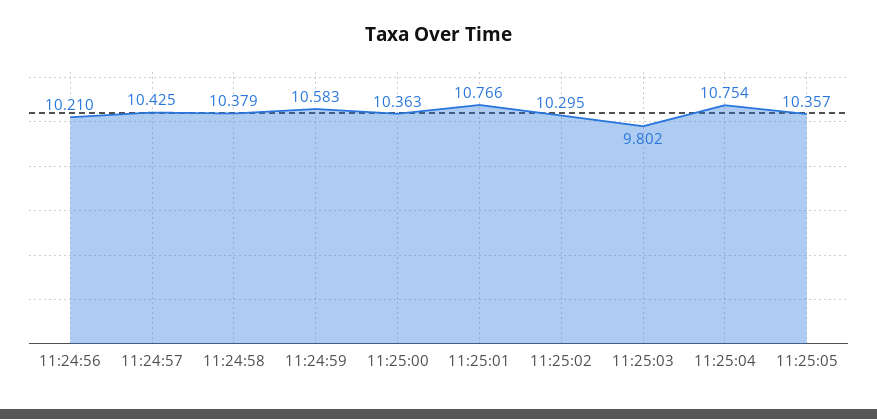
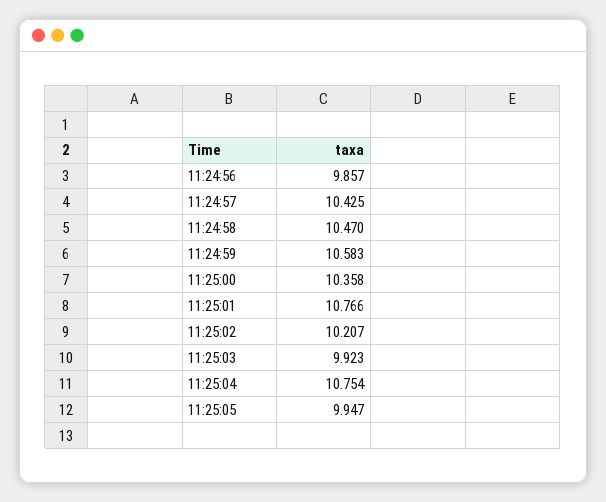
11:24:56: 10.21 -> 9.857
11:24:58: 10.379 -> 10.47
11:25:00: 10.363 -> 10.358
11:25:02: 10.295 -> 10.207
11:25:03: 9.802 -> 9.923
11:25:05: 10.357 -> 9.947

